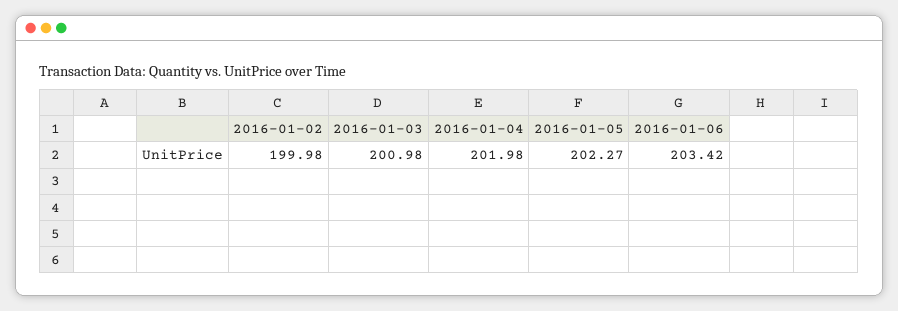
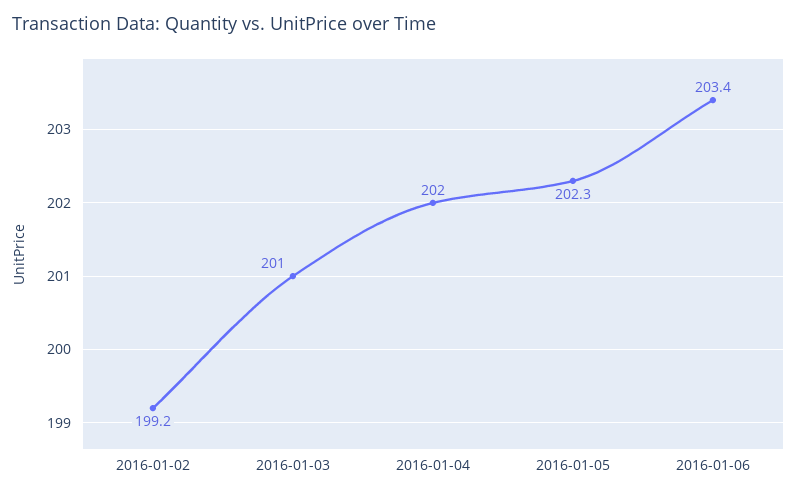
2016-01-02: 199.98 -> 199.2

